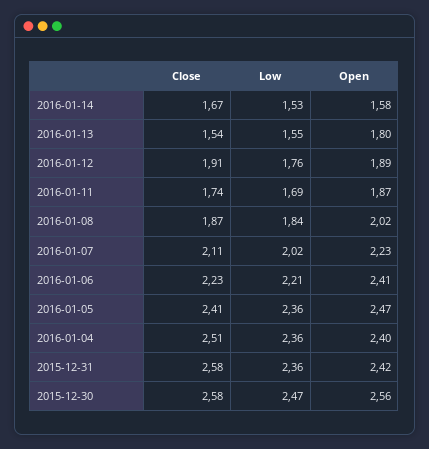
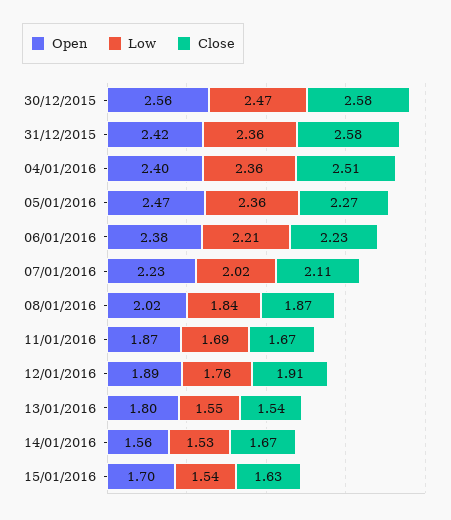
Open, 2016-01-14: 1.58 -> 1.56
Close, 2016-01-11: 1.74 -> 1.67
Open, 2016-01-06: 2.41 -> 2.38
Close, 2016-01-05: 2.41 -> 2.27
Open, 15/01/2016: none -> 1.7
Low, 15/01/2016: none -> 1.54
Close, 15/01/2016: none -> 1.63

